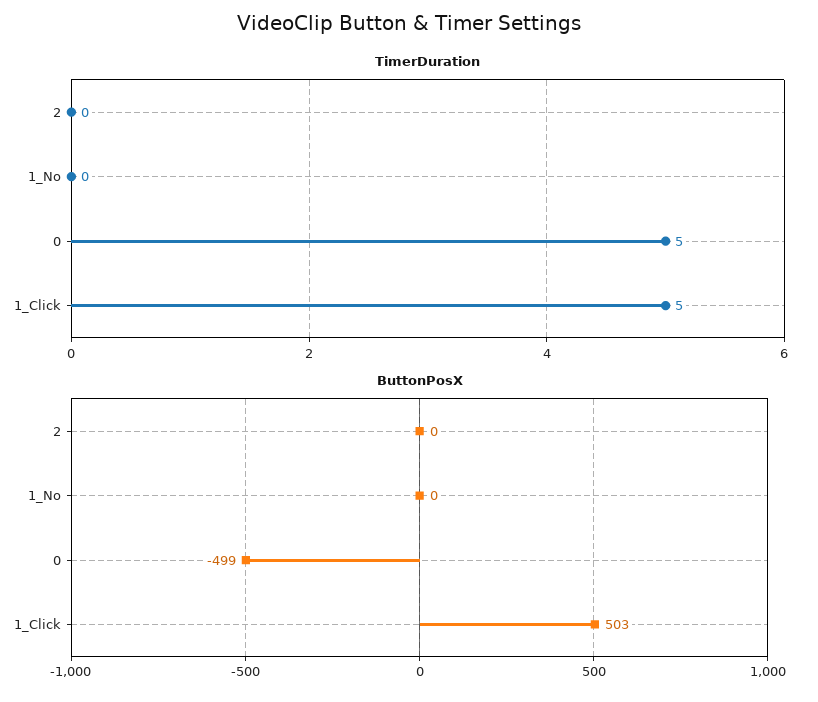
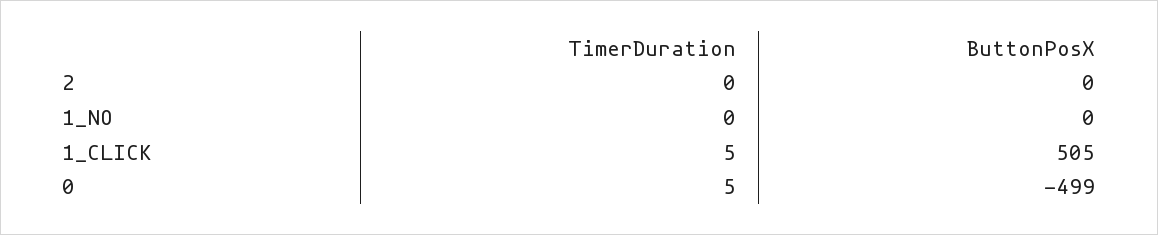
ButtonPosX, 1_Click: 503 -> 505

